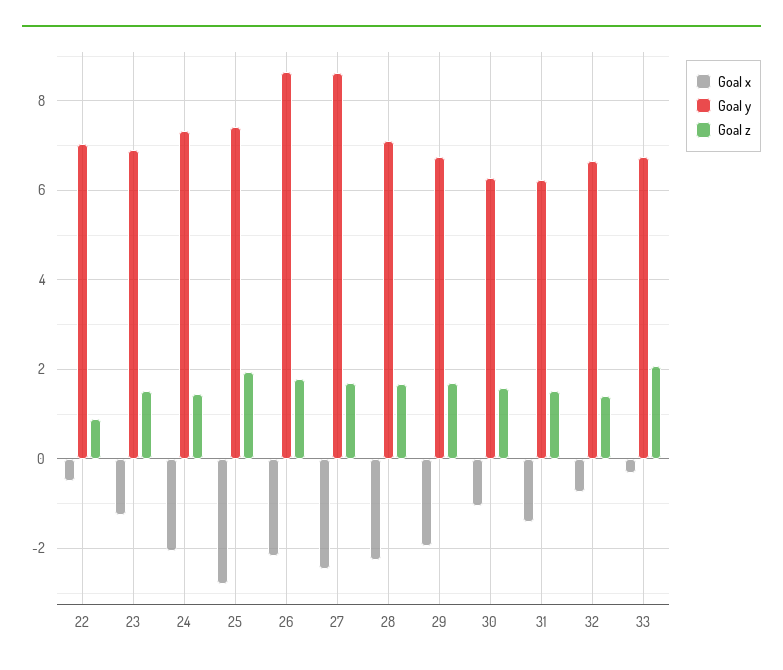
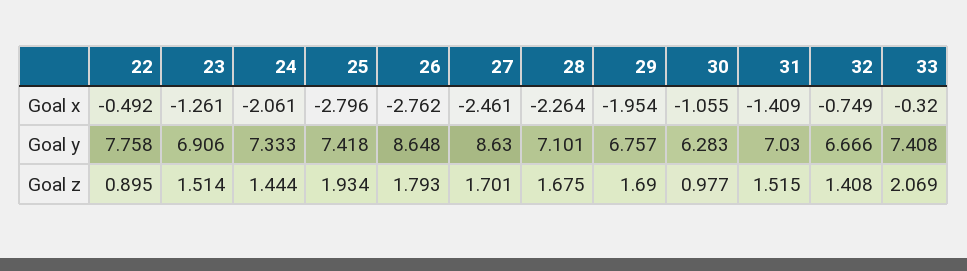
Goal y, 22: 7 -> 7.758
Goal x, 26: -2.2 -> -2.762
Goal z, 30: 1.6 -> 0.977
Goal y, 31: 6.2 -> 7.03
Goal y, 33: 6.8 -> 7.408

